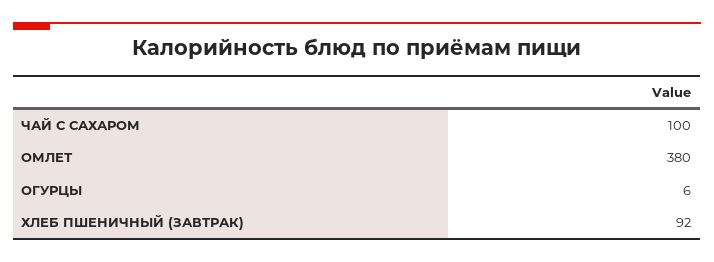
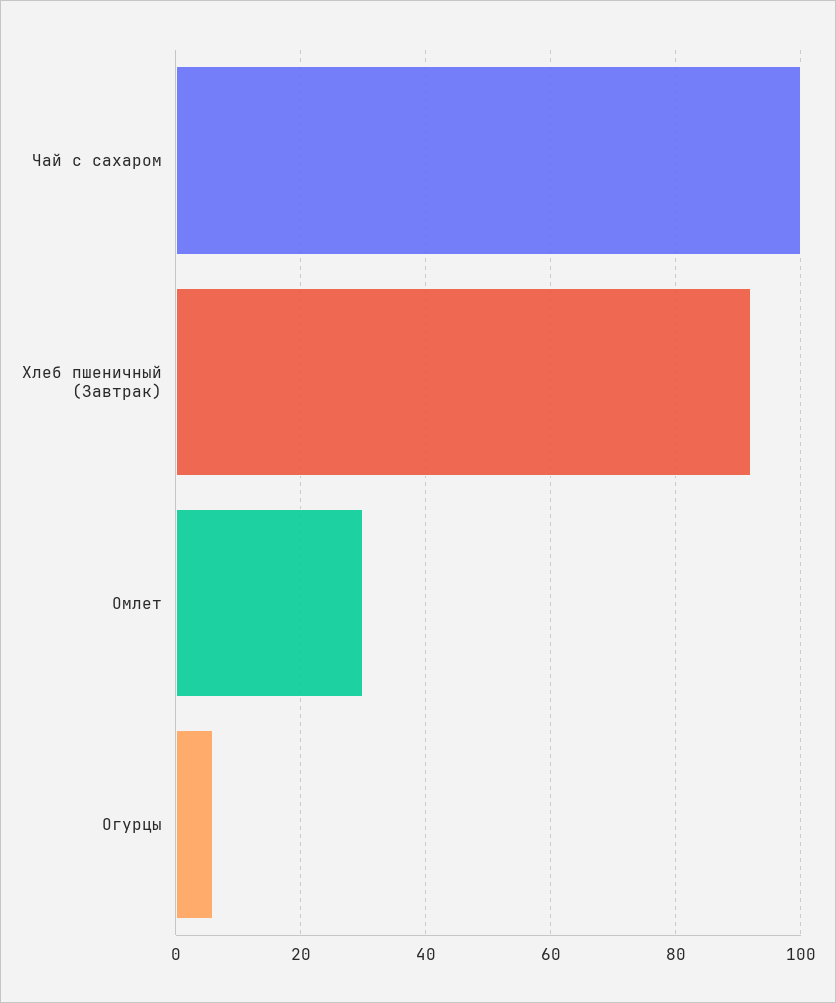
ОМЛЕТ: 380 -> 30

